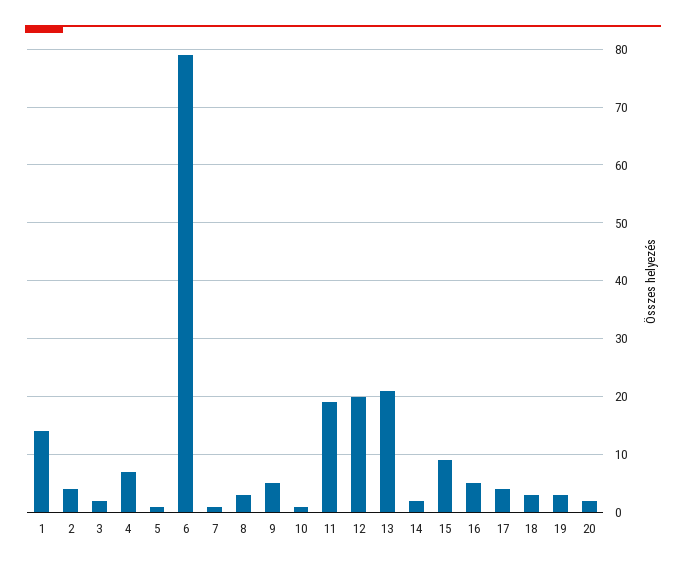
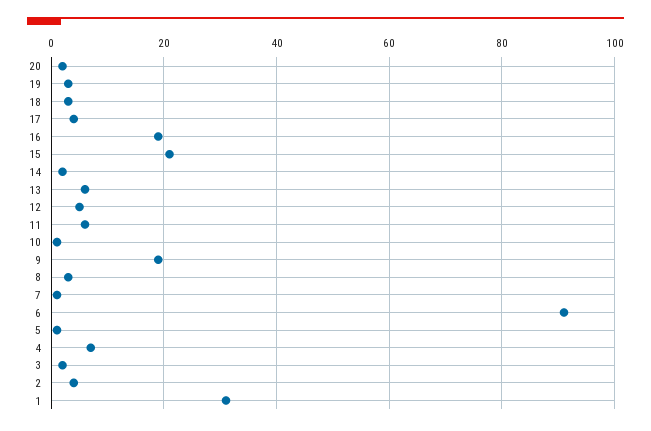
1: 15 -> 30
6: 80 -> 90
9: 5 -> 20
11: 20 -> 5
12: 20 -> 5
13: 20 -> 5
15: 10 -> 20
16: 5 -> 20

